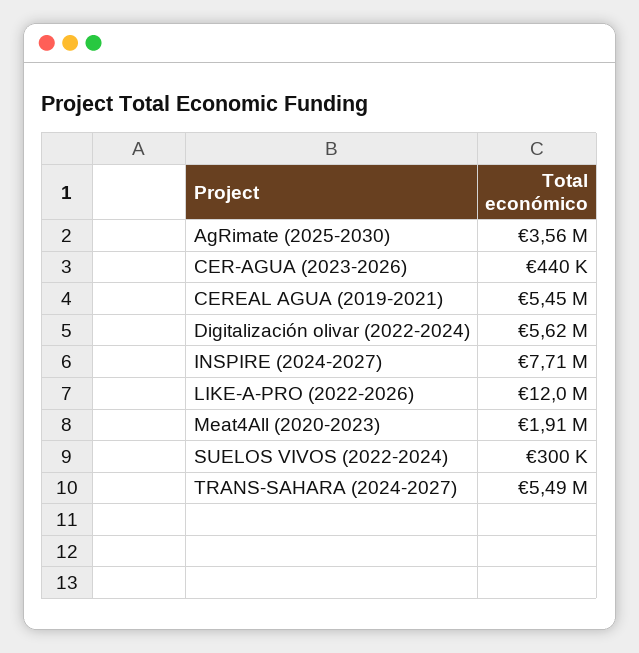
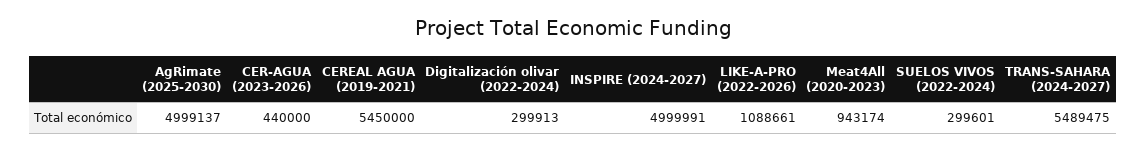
AgRimate (2025-2030): 3560000 -> 4999137
Digitalización olivar (2022-2024): 5620000 -> 299913
INSPIRE (2024-2027): 7710000 -> 4999991
LIKE-A-PRO (2022-2026): 12000000 -> 1088661
Meat4All (2020-2023): 1910000 -> 943174

